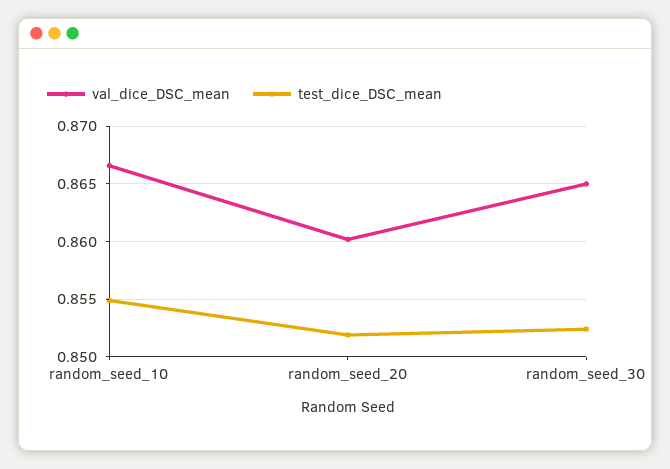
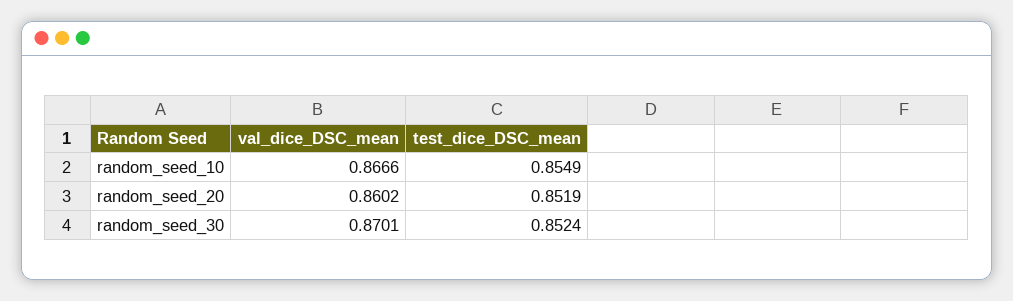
val_dice_DSC_mean, random_seed_30: 0.865 -> 0.8701

